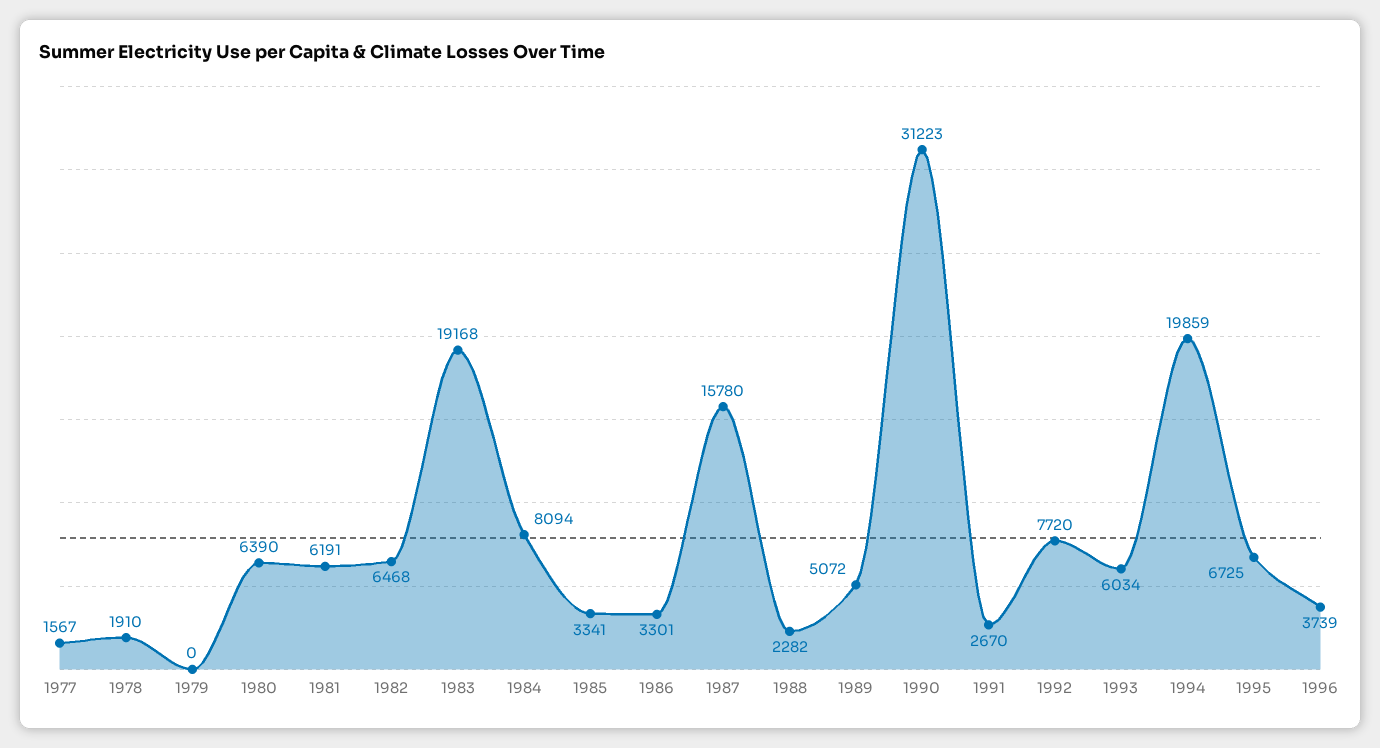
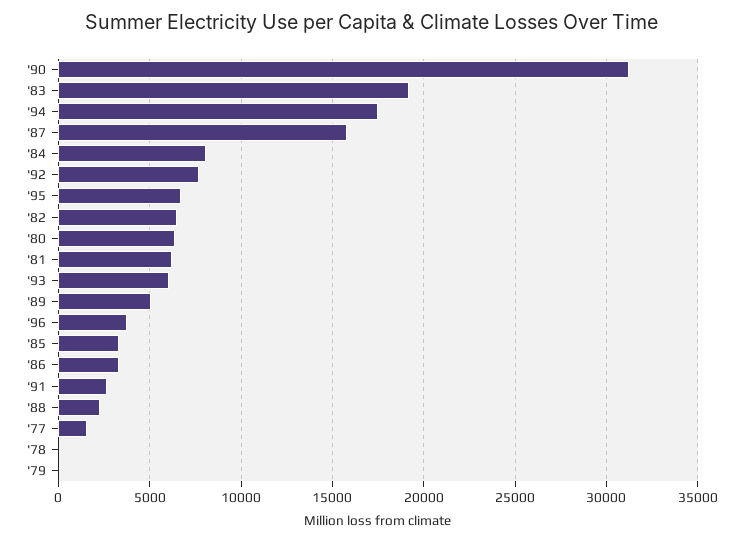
1978: 1910 -> 0
1994: 19859 -> 17500

